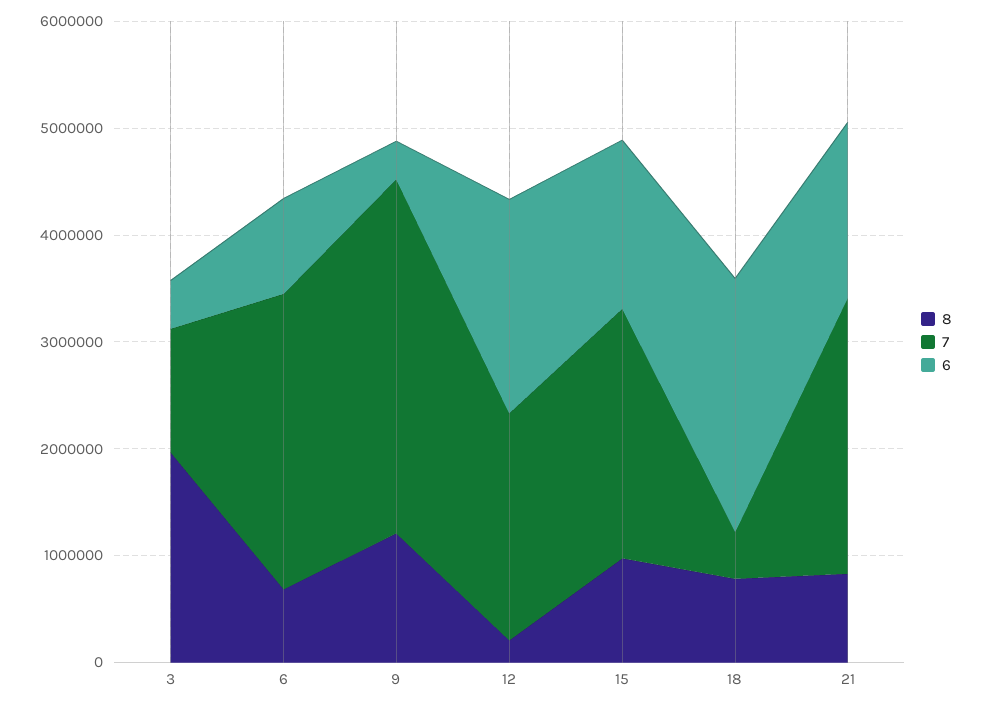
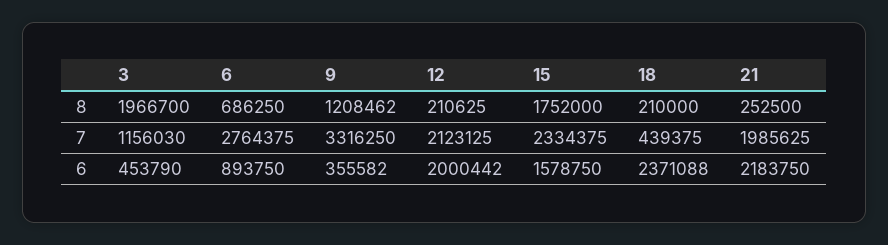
8, 15: 1000000 -> 1752000
8, 18: 800000 -> 210000
8, 21: 800000 -> 252500
7, 21: 2600000 -> 1985625
6, 21: 1600000 -> 2183750

